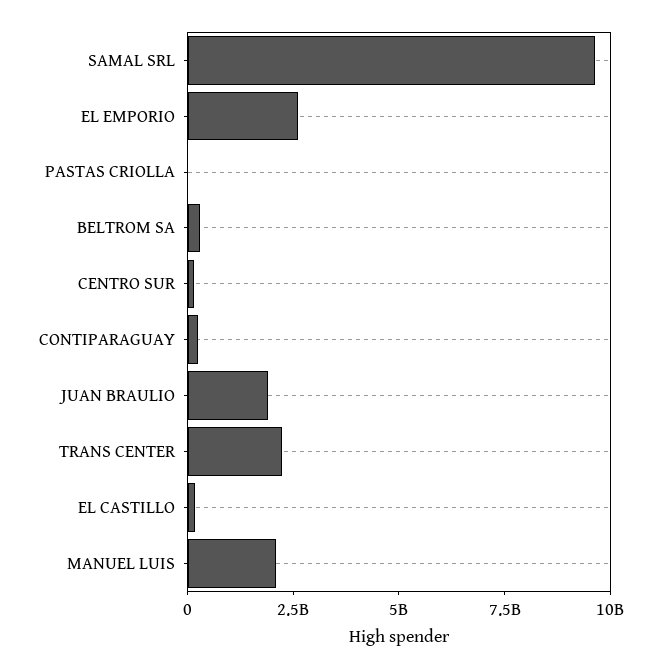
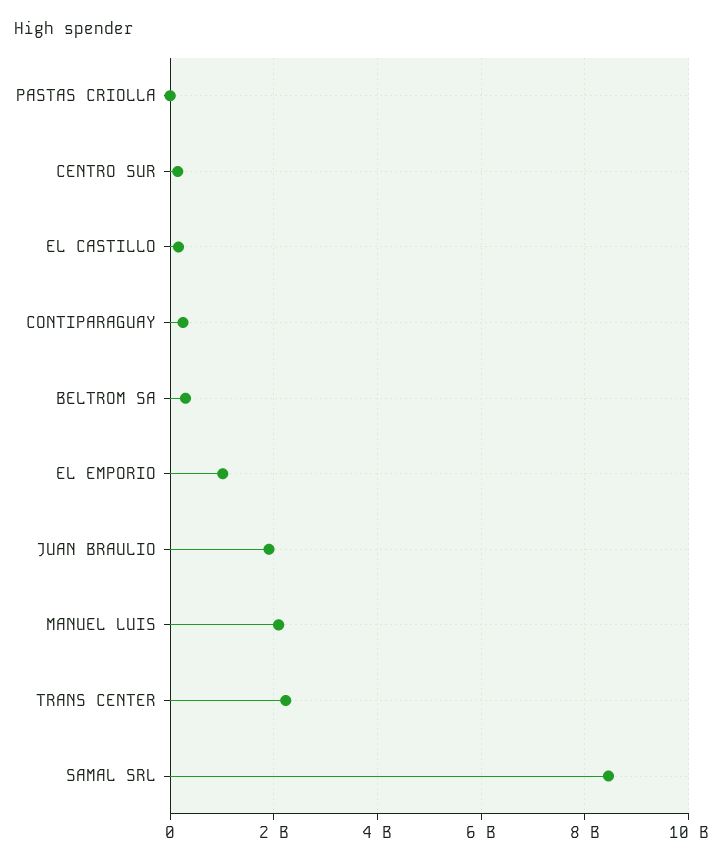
SAMAL SRL: 9500000000 -> 8400000000
EL EMPORIO: 2500000000 -> 1000000000

